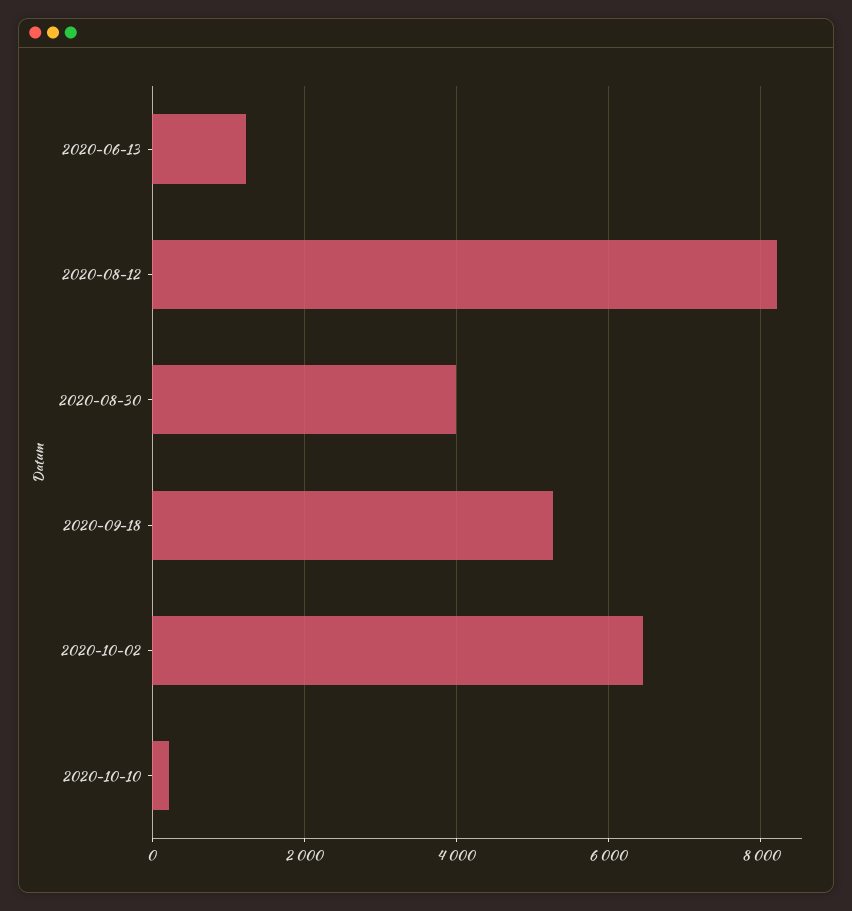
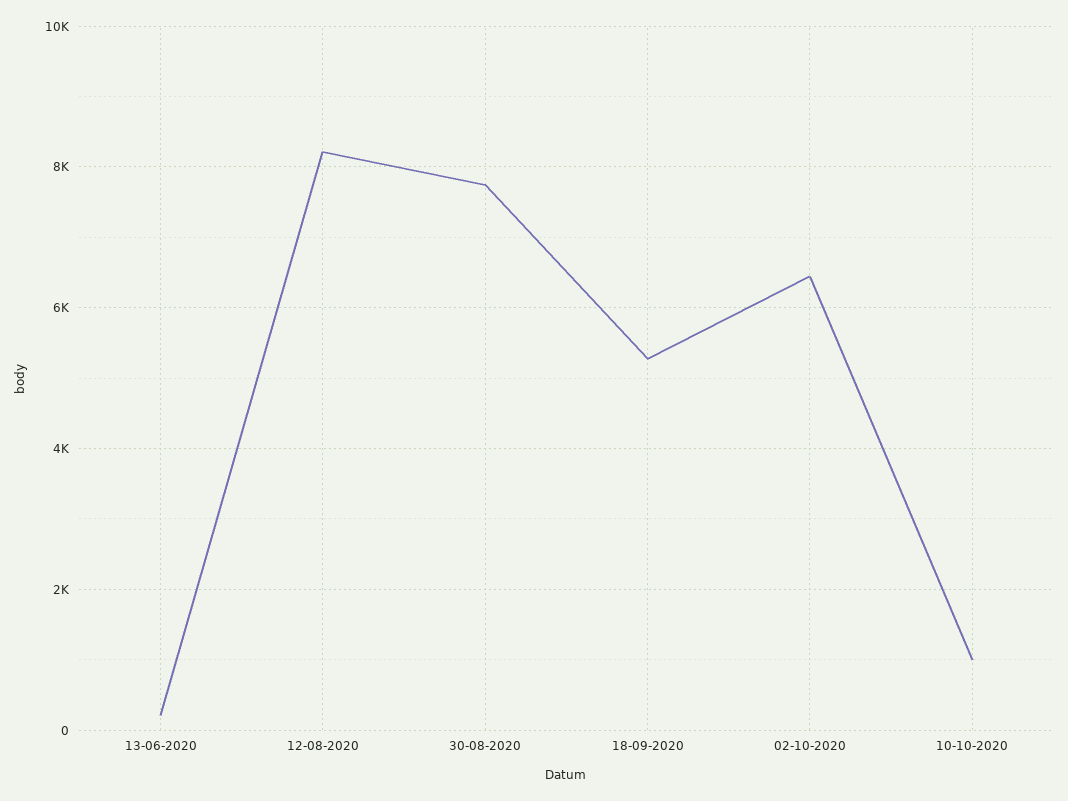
2020-06-13: 1200 -> 200
2020-08-30: 4000 -> 7800
2020-10-10: 200 -> 1000

